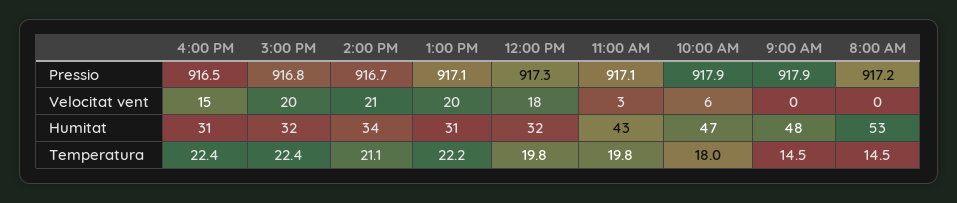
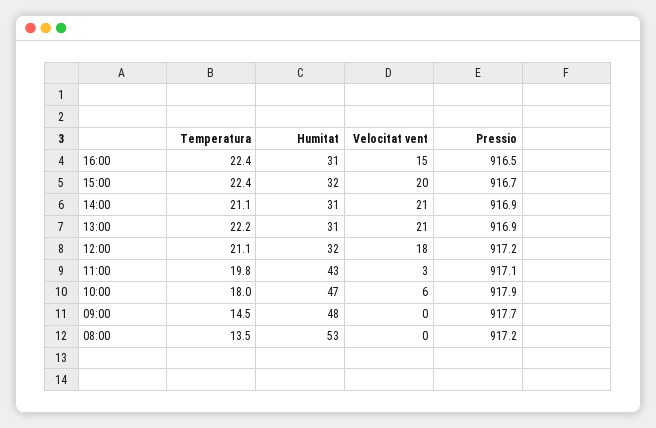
3:00 PM, Pressio: 916.8 -> 916.7
2:00 PM, Pressio: 916.7 -> 916.9
1:00 PM, Pressio: 917.1 -> 916.9
12:00 PM, Pressio: 917.3 -> 917.2
9:00 AM, Pressio: 917.9 -> 917.7
1:00 PM, Velocitat vent: 20 -> 21
2:00 PM, Humitat: 34 -> 31
12:00 PM, Temperatura: 19.8 -> 21.1
8:00 AM, Temperatura: 14.5 -> 13.5

